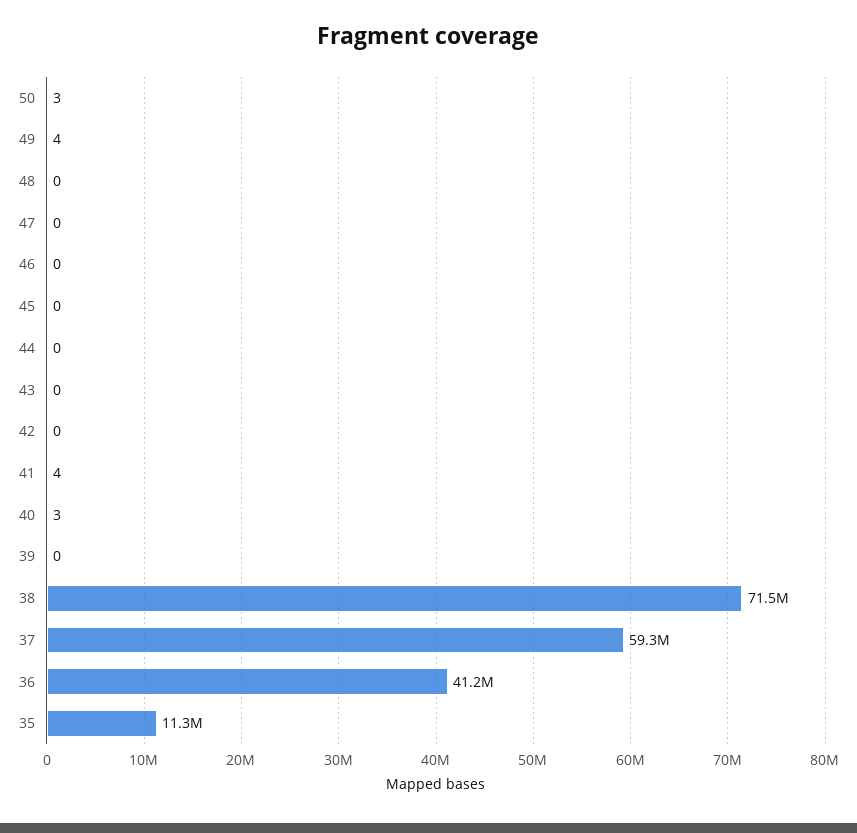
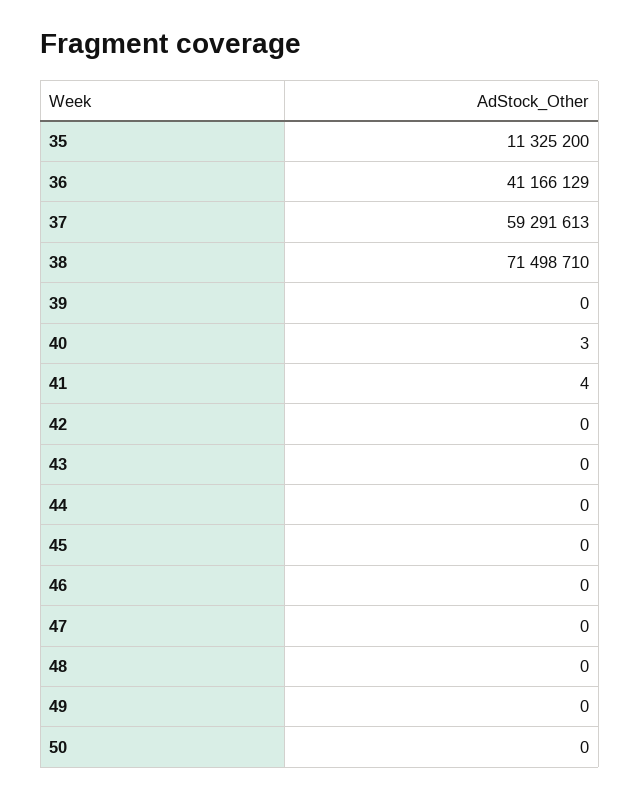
50: 3 -> 0
49: 4 -> 0

